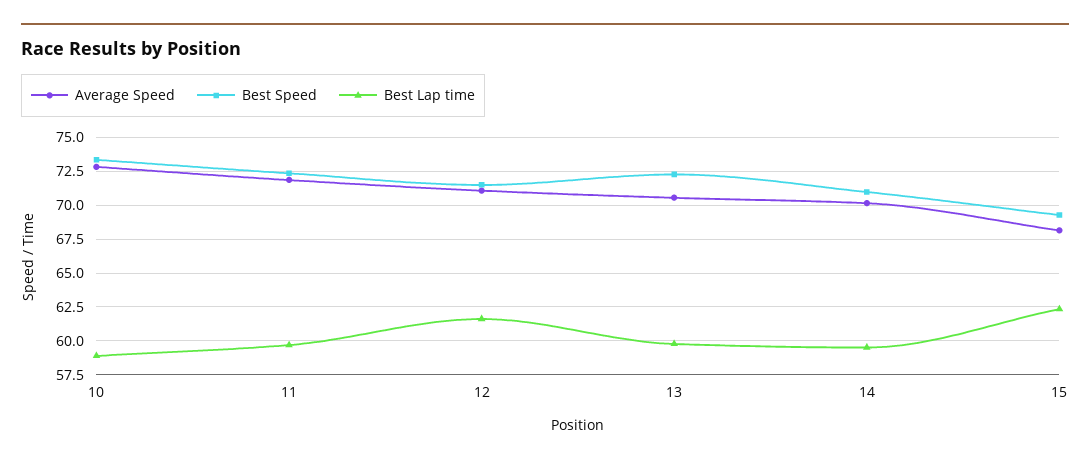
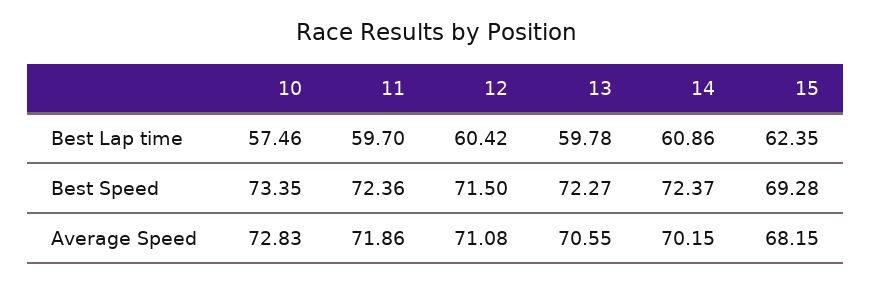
Best Lap time, 10: 59 -> 57.46
Best Lap time, 12: 61.5 -> 60.42
Best Speed, 14: 71 -> 72.37
Best Lap time, 14: 59.5 -> 60.86

